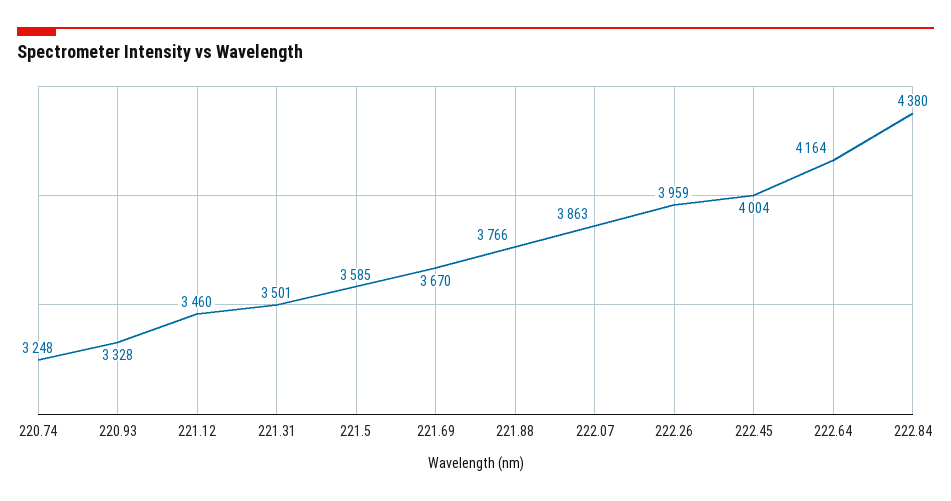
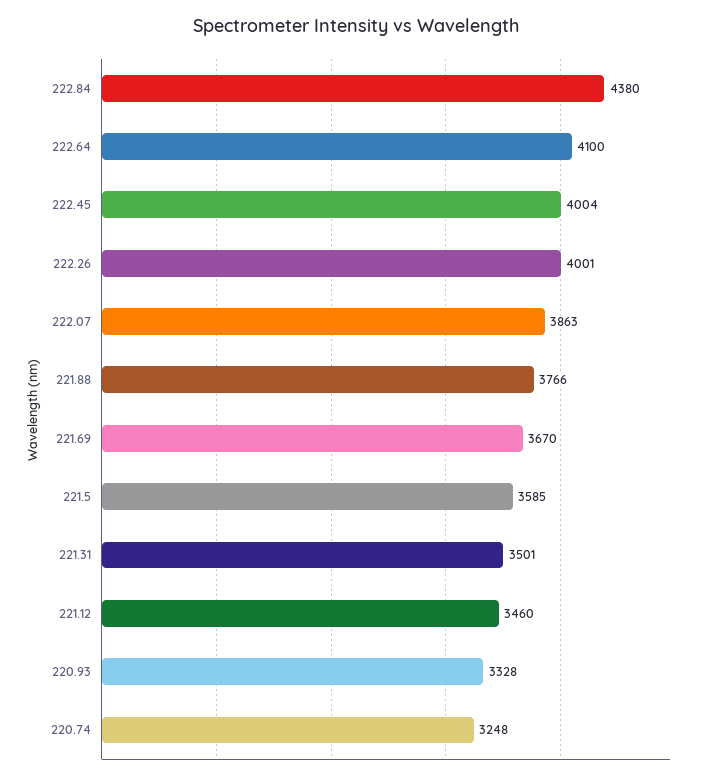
222.26: 3959 -> 4001
222.64: 4164 -> 4100

